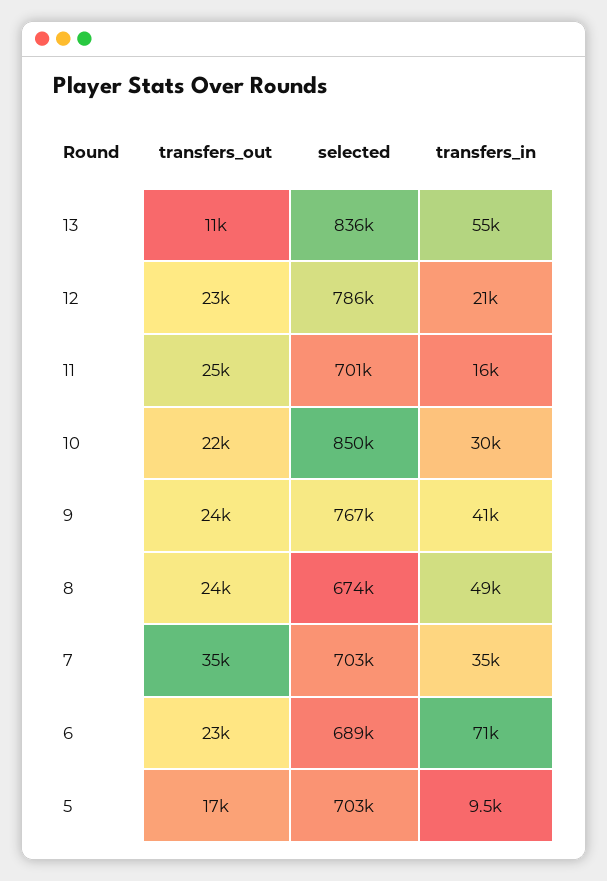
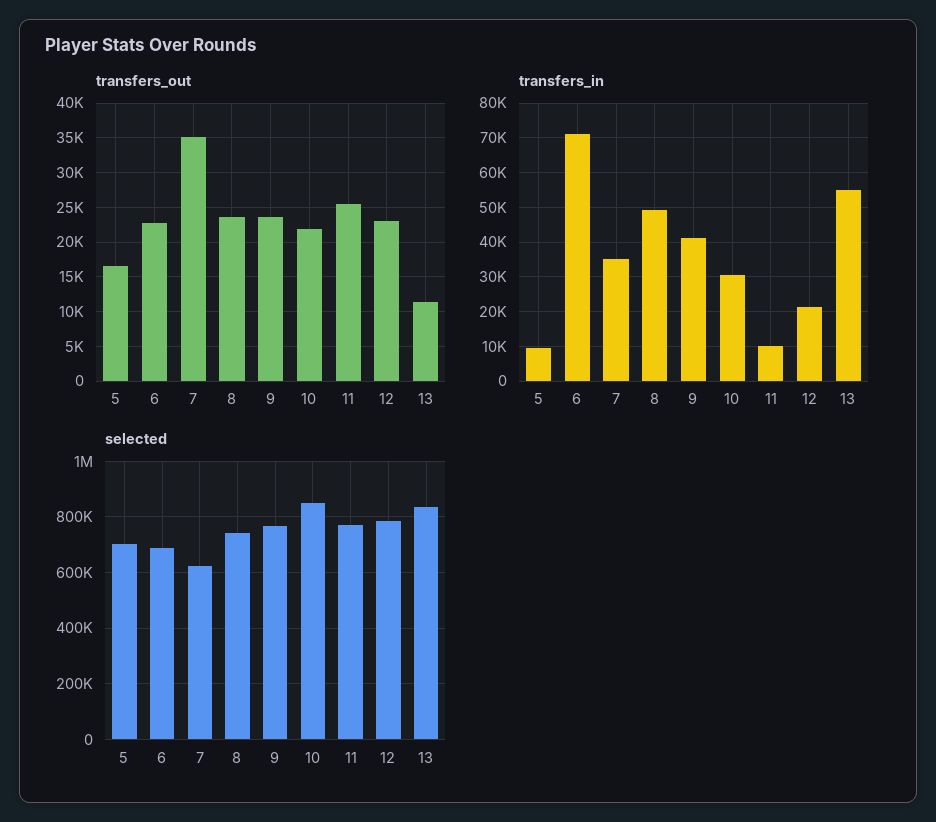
selected, 11: 701000 -> 775000
transfers_in, 11: 16000 -> 10000
selected, 8: 674000 -> 750000
selected, 7: 703000 -> 625000

